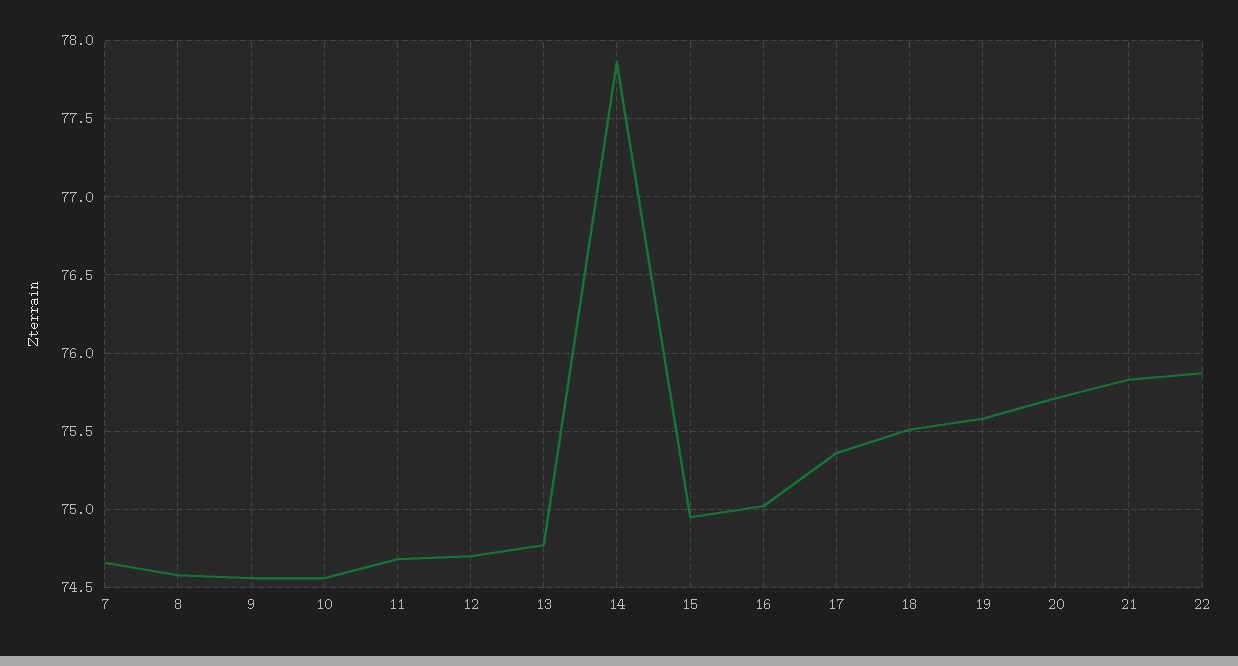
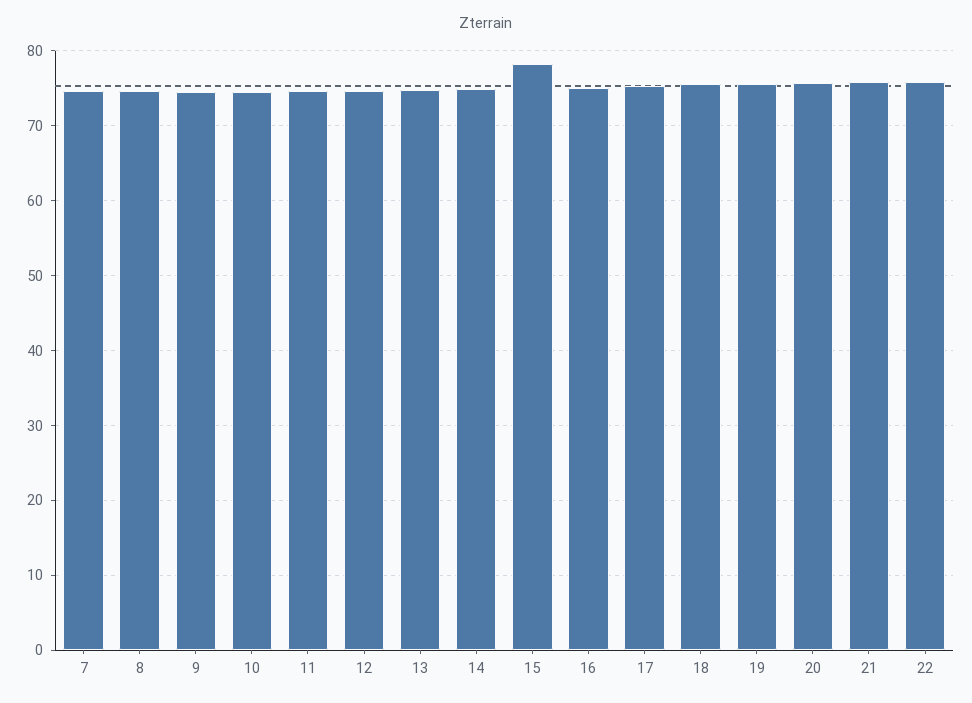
14: 77.85 -> 75
15: 74.95 -> 78

